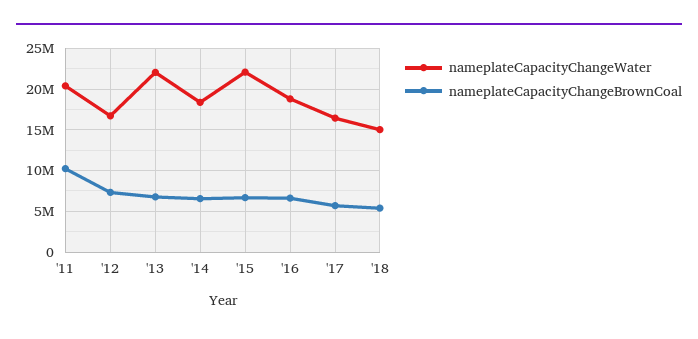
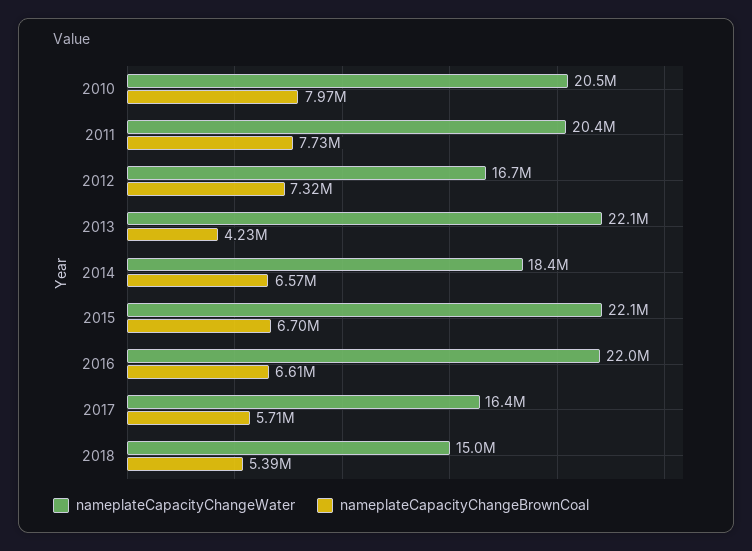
nameplateCapacityChangeBrownCoal, '11: 10000000 -> 7730000
nameplateCapacityChangeBrownCoal, '13: 7000000 -> 4230000
nameplateCapacityChangeWater, '16: 19000000 -> 22000000
nameplateCapacityChangeWater, 2010: none -> 20500000
nameplateCapacityChangeBrownCoal, 2010: none -> 7970000

